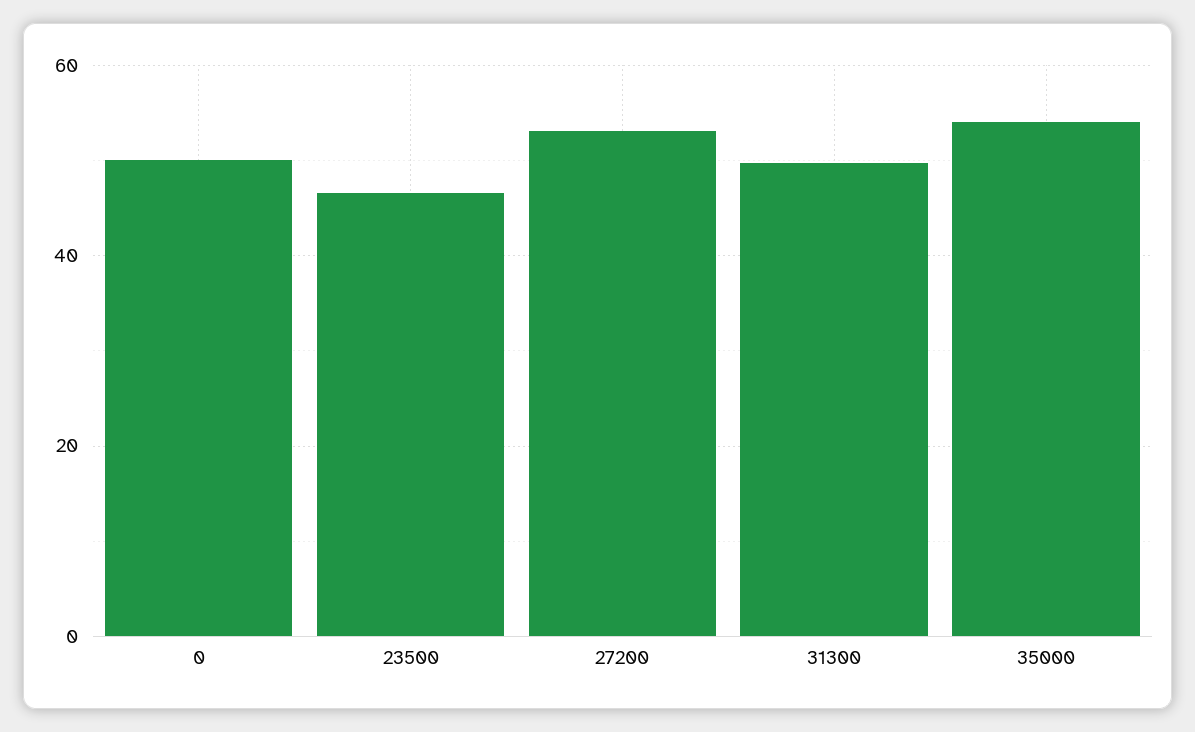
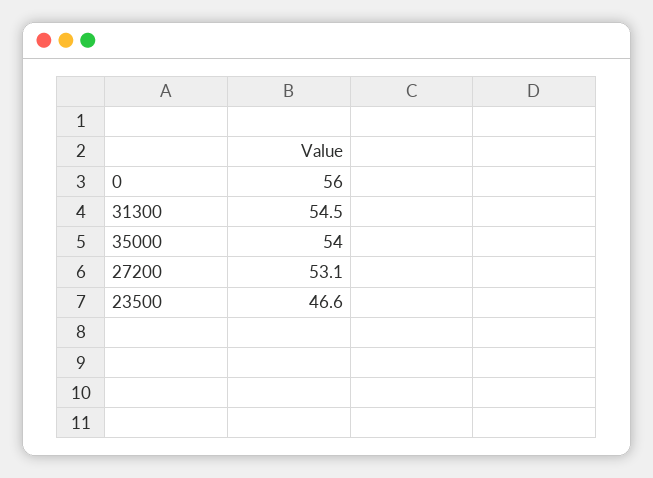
0: 50 -> 56
31300: 50 -> 54.5

